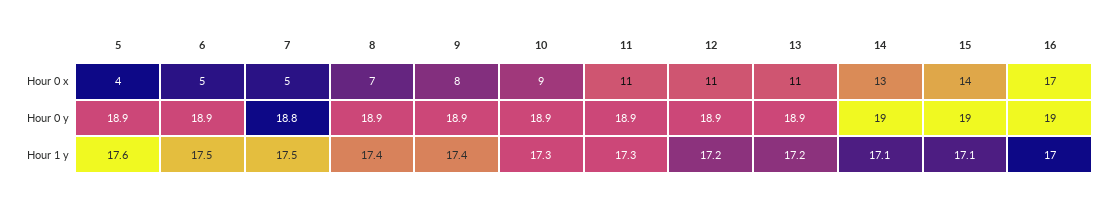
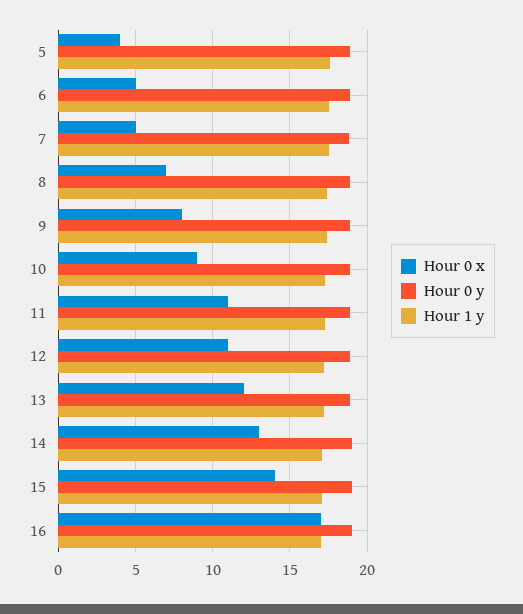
Hour 0 x, 13: 11 -> 12

